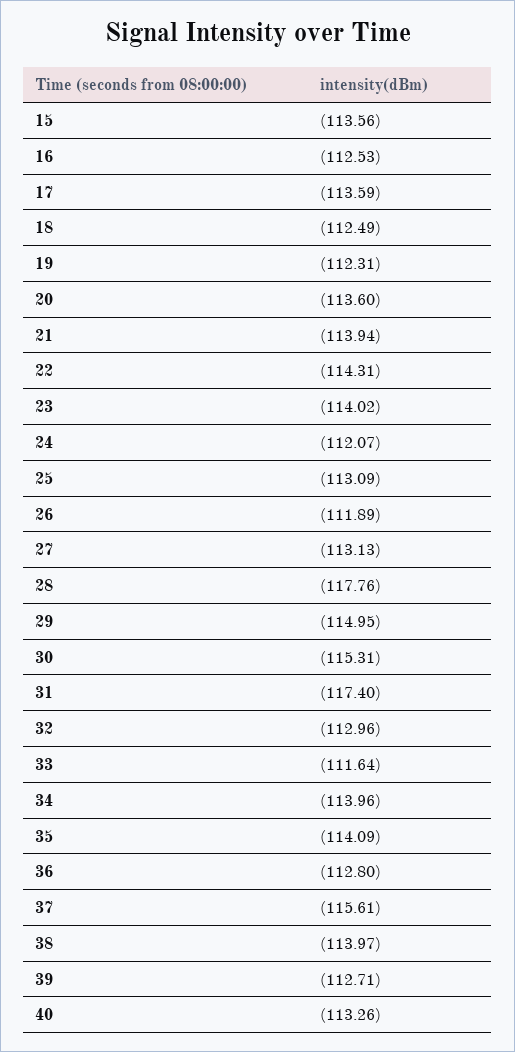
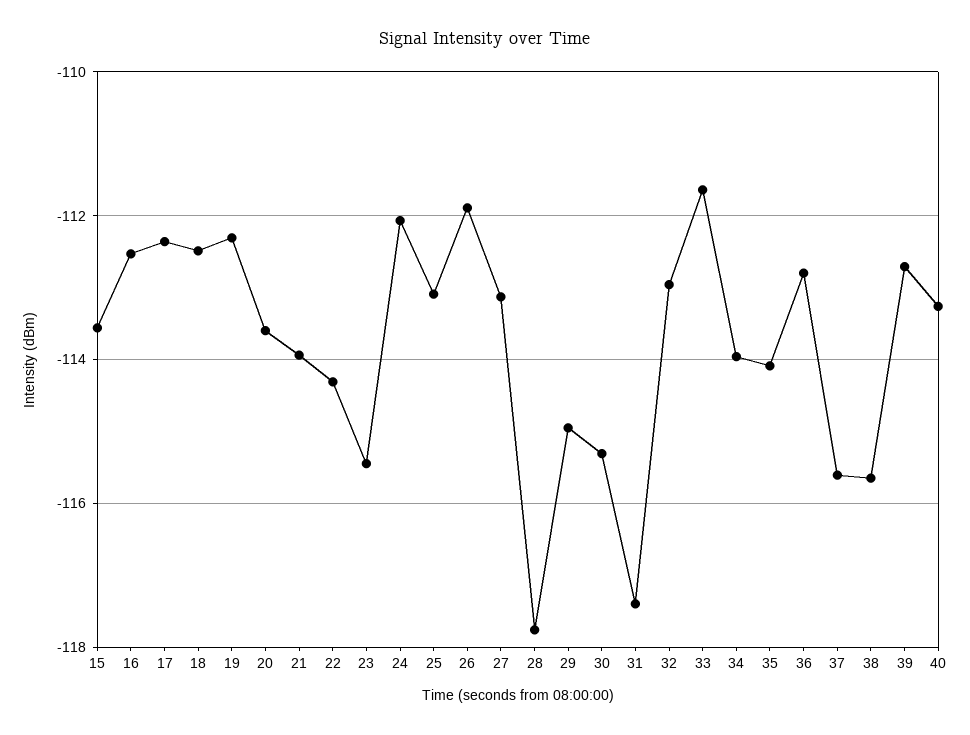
17: -113.59 -> -112.4
23: -114.02 -> -115.4
38: -113.97 -> -115.6

